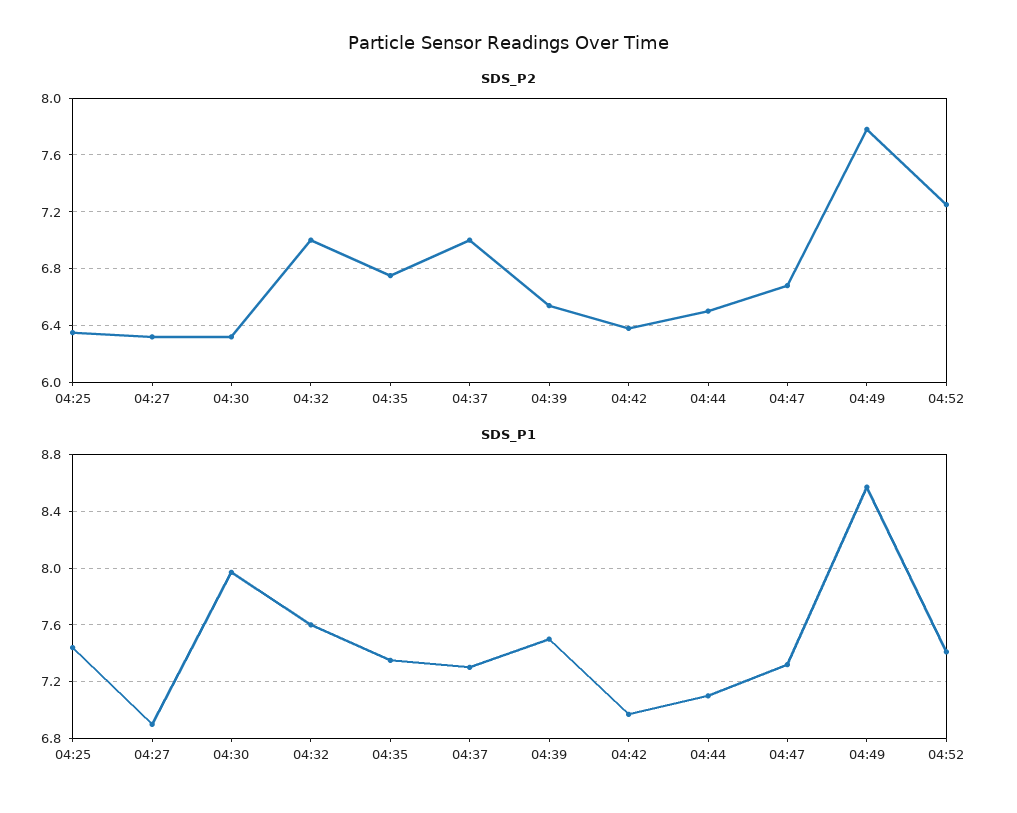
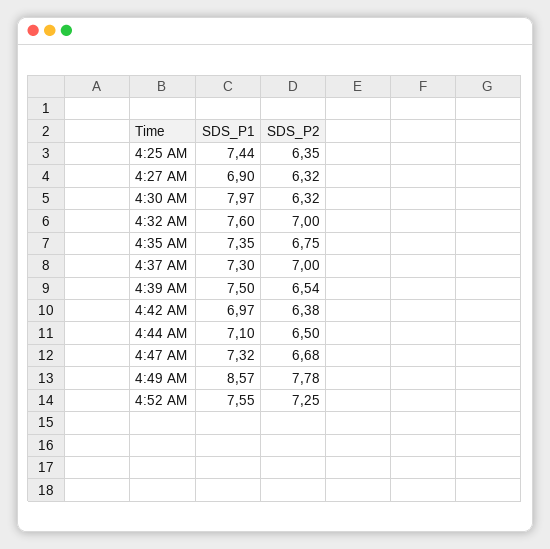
SDS_P1, 04:52: 7.4 -> 7.55

